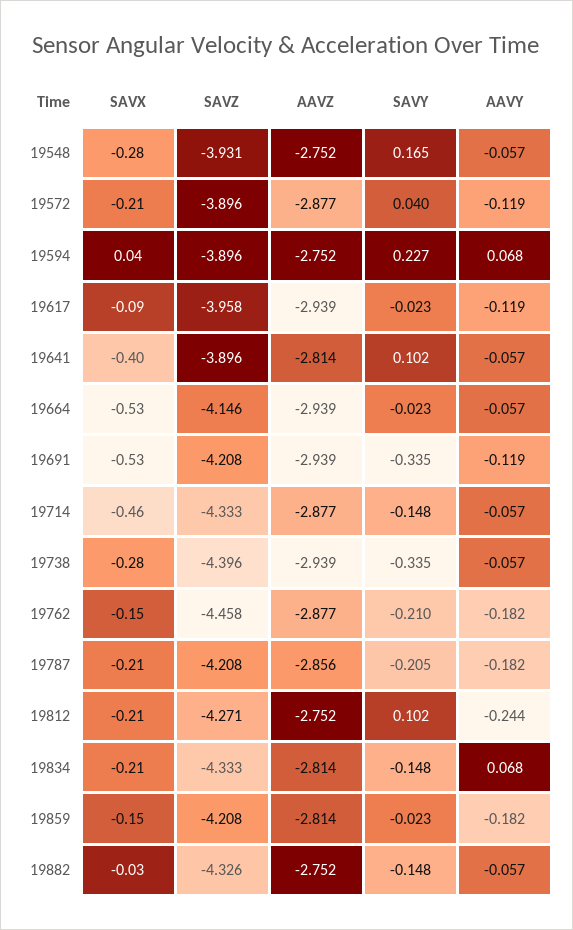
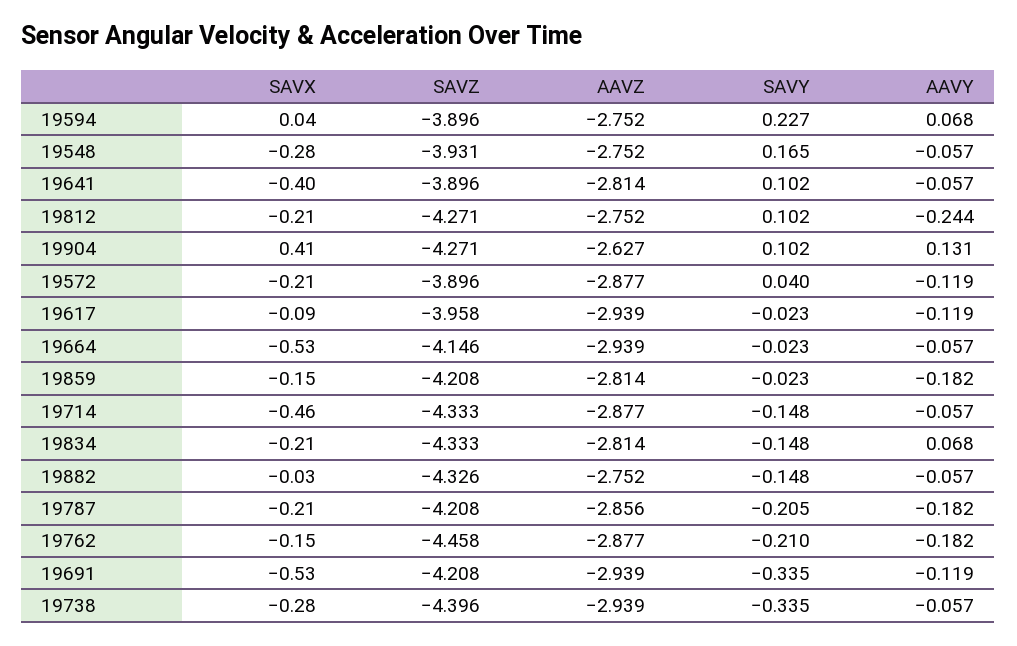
SAVX, 19904: none -> 0.41
SAVZ, 19904: none -> -4.271
AAVZ, 19904: none -> -2.627
SAVY, 19904: none -> 0.102
AAVY, 19904: none -> 0.131

